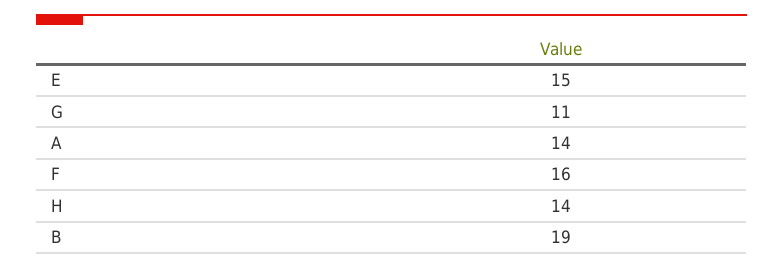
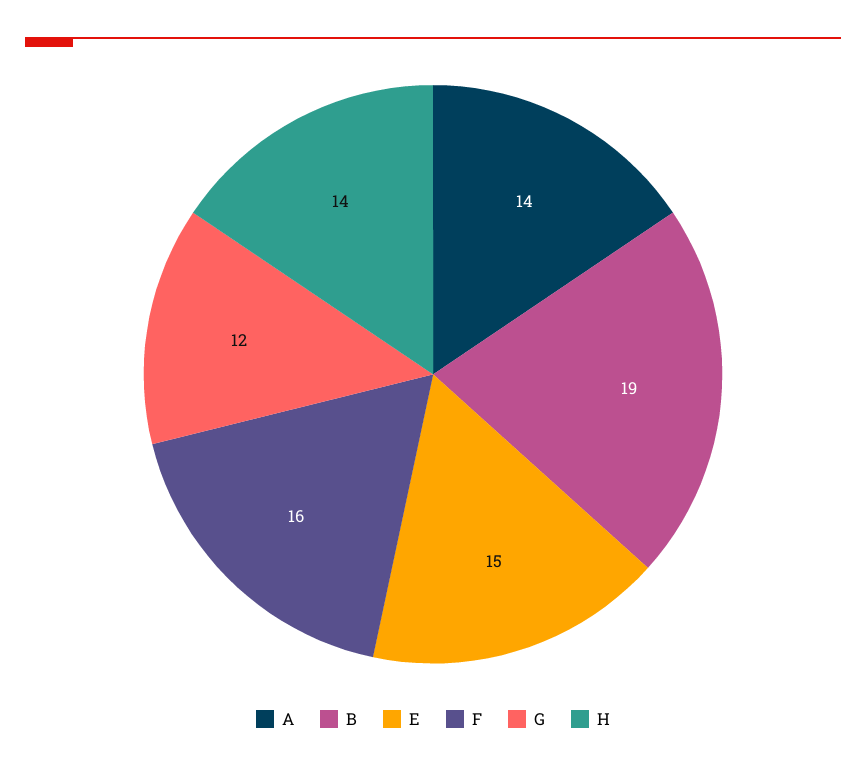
G: 11 -> 12

